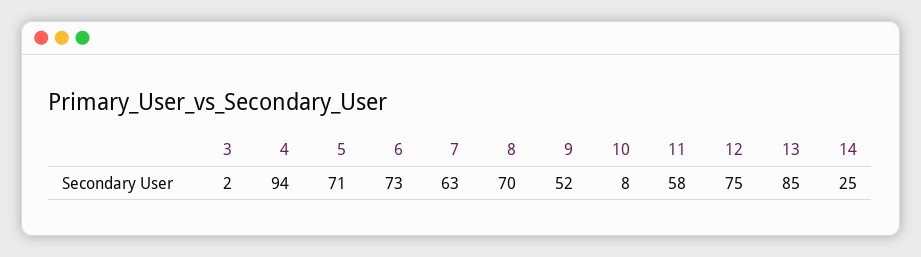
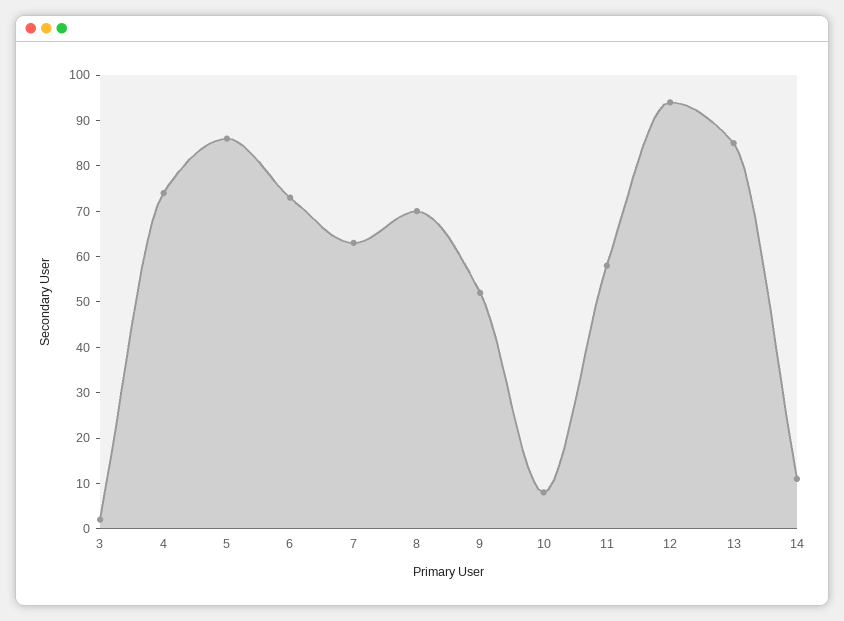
4: 94 -> 75
5: 71 -> 85
12: 75 -> 95
14: 25 -> 10

